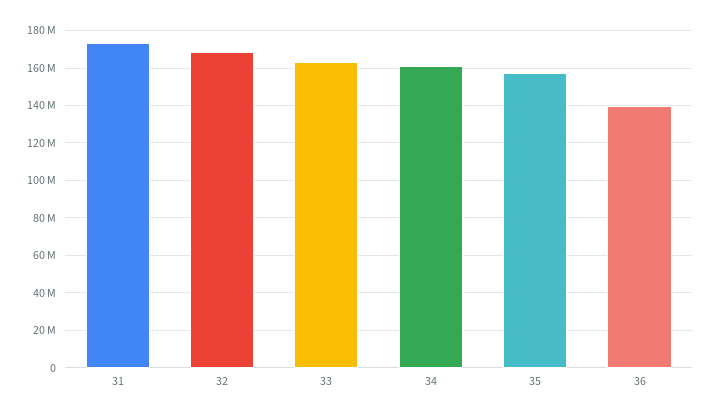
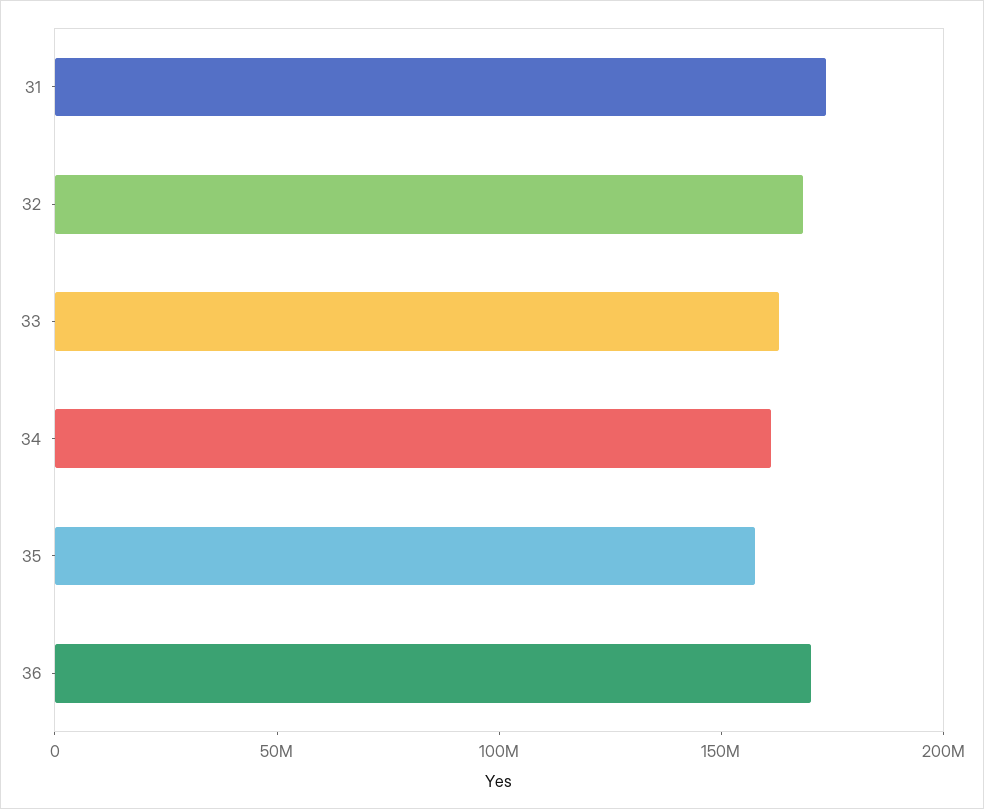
36: 140000000 -> 170000000

